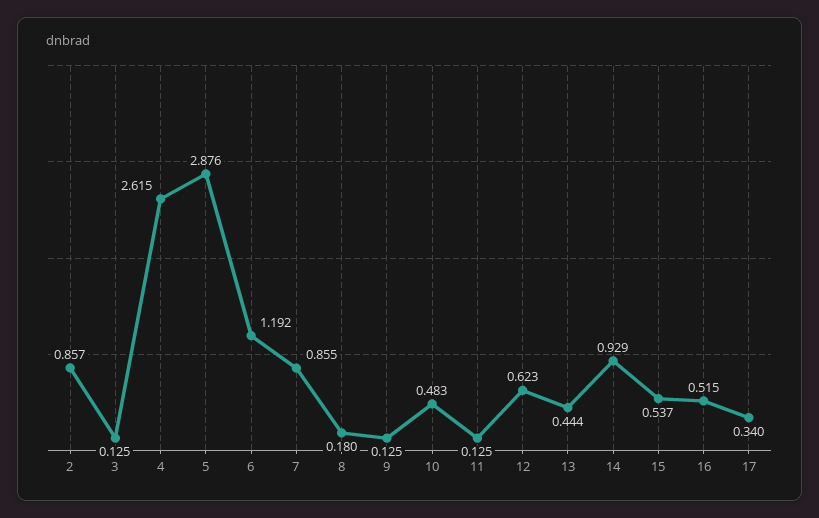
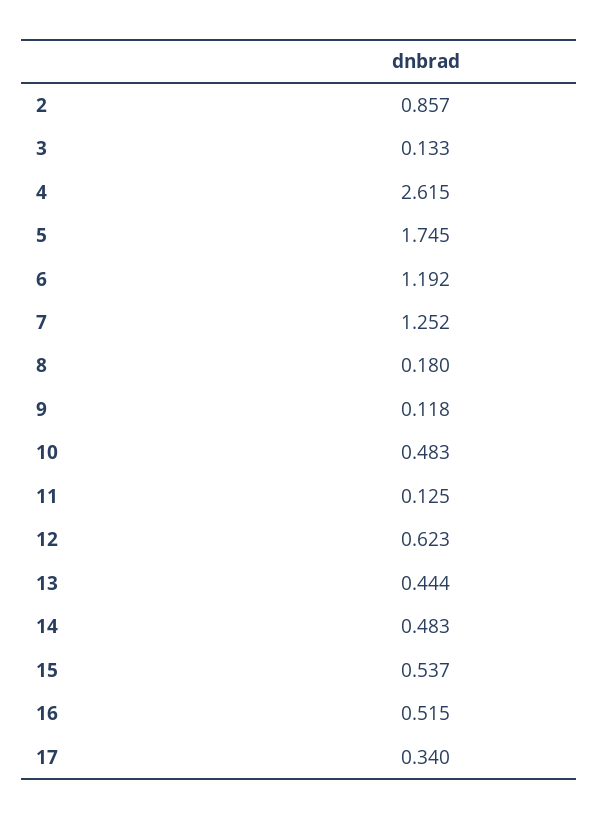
3: 0.125 -> 0.133
5: 2.876 -> 1.745
7: 0.855 -> 1.252
9: 0.125 -> 0.118
14: 0.929 -> 0.483

